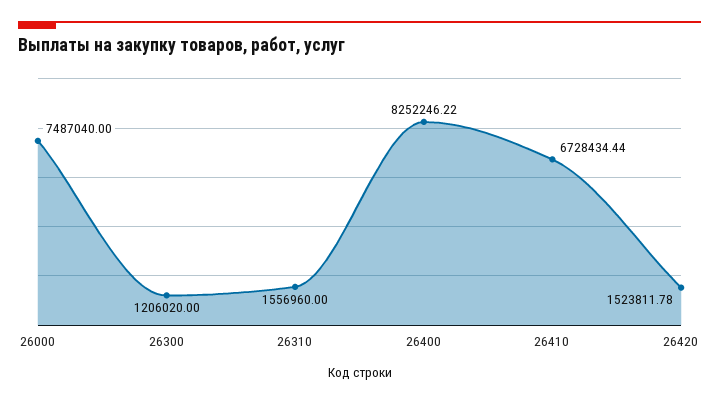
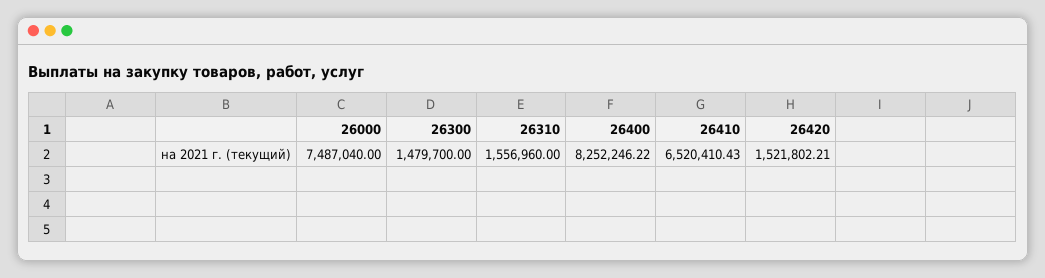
26300: 1206020 -> 1479700
26410: 6728434.44 -> 6520410.43
26420: 1523811.78 -> 1521802.21

